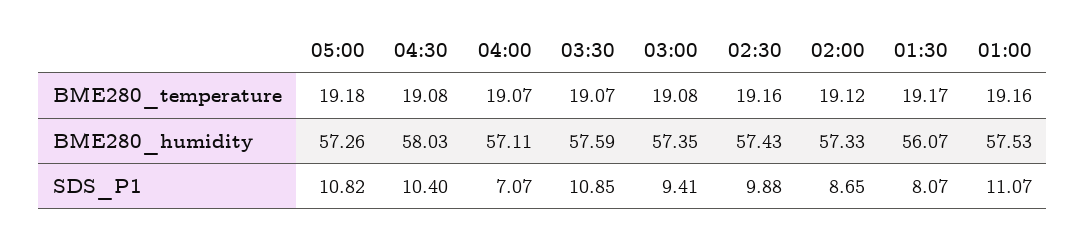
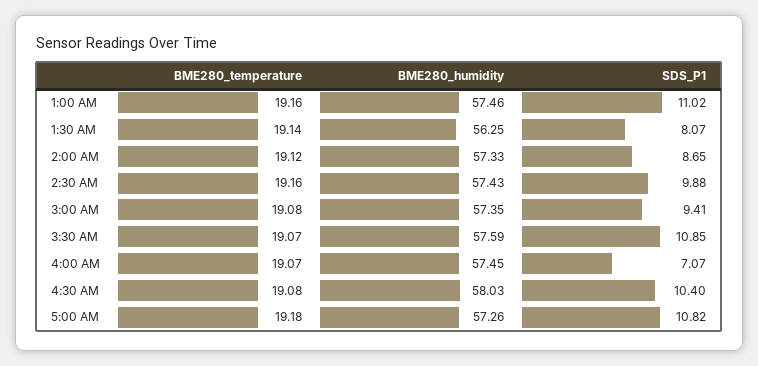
01:30, BME280_temperature: 19.17 -> 19.14
04:00, BME280_humidity: 57.11 -> 57.45
01:30, BME280_humidity: 56.07 -> 56.25
01:00, BME280_humidity: 57.53 -> 57.46
01:00, SDS_P1: 11.07 -> 11.02

